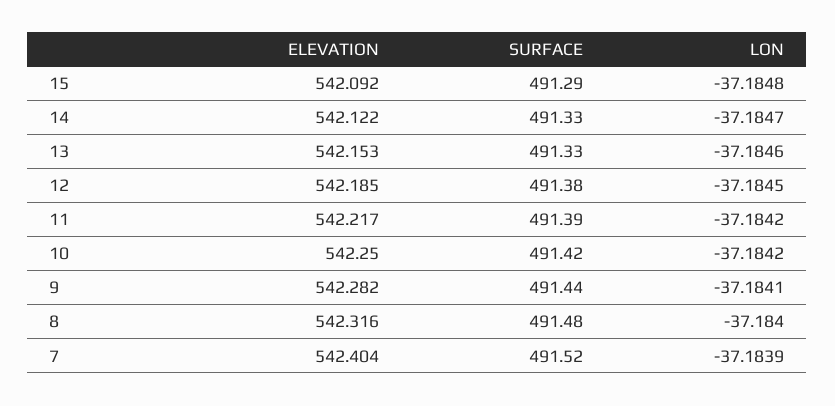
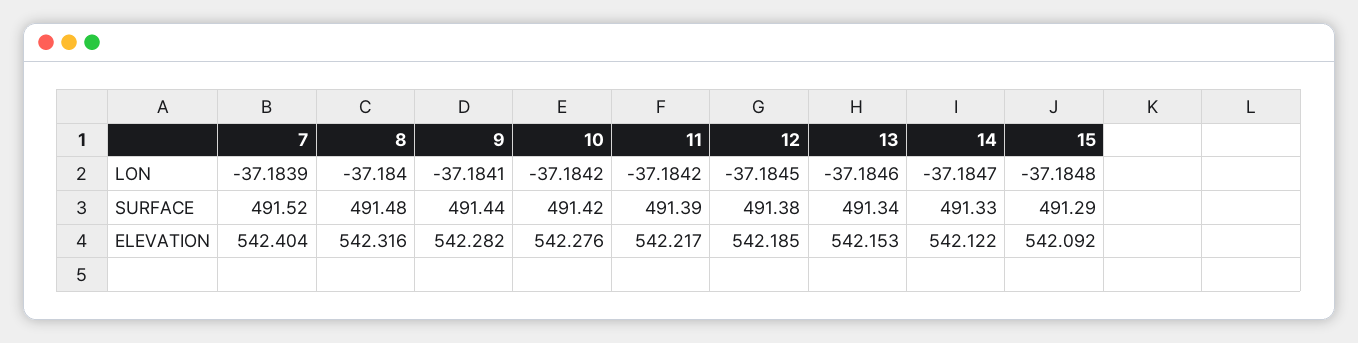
SURFACE, 13: 491.33 -> 491.34
ELEVATION, 10: 542.25 -> 542.276

